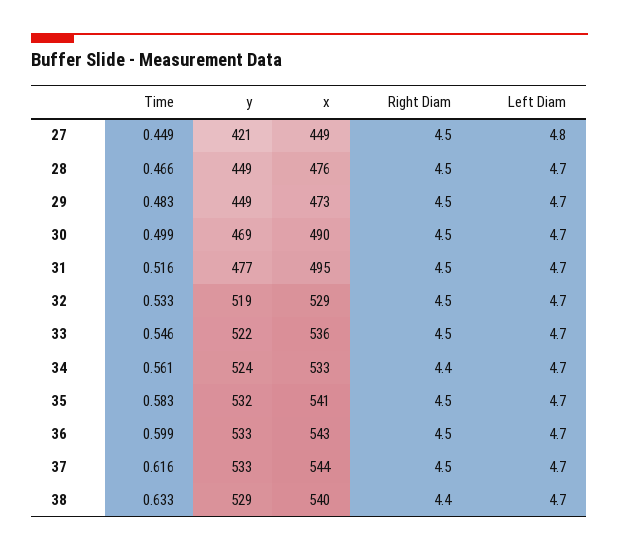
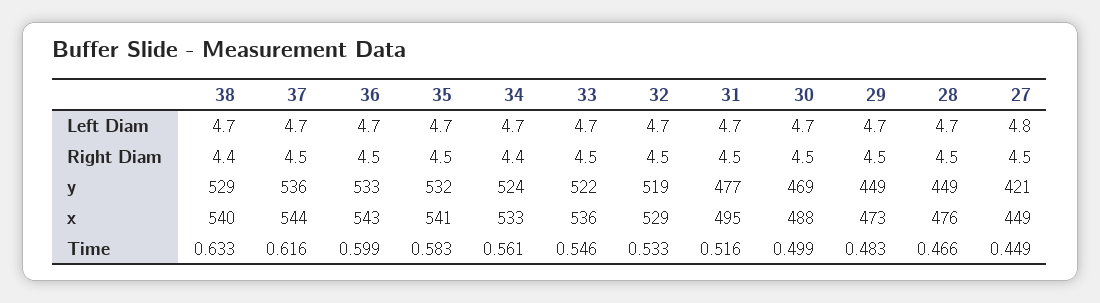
x, 30: 490 -> 488
y, 37: 533 -> 536

